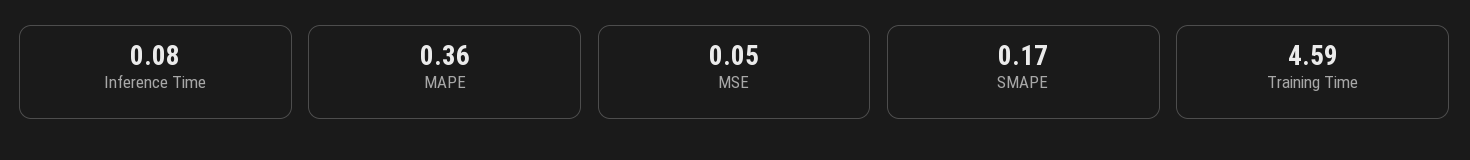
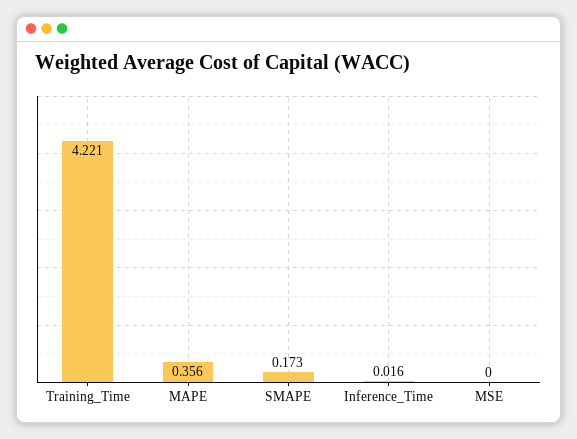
Inference Time: 0.08 -> 0.016
MSE: 0.05 -> 0
Training Time: 4.59 -> 4.221

